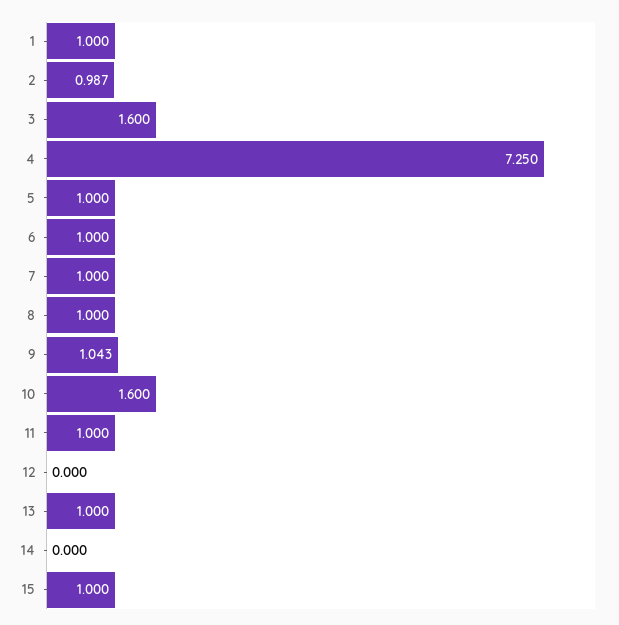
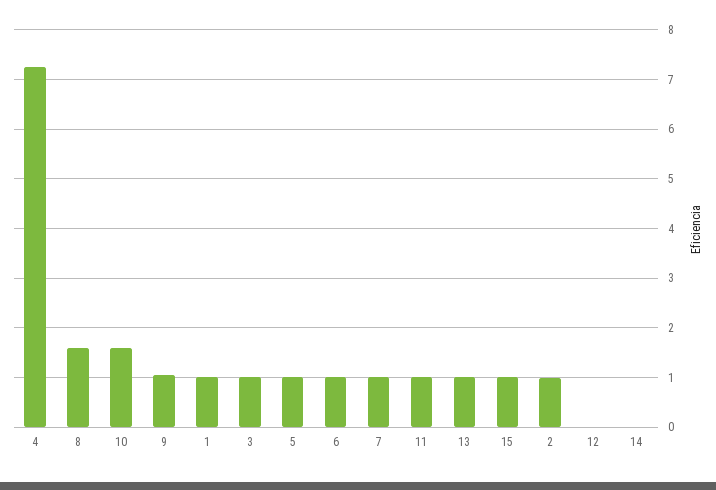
3: 1.6 -> 1
8: 1 -> 1.6

